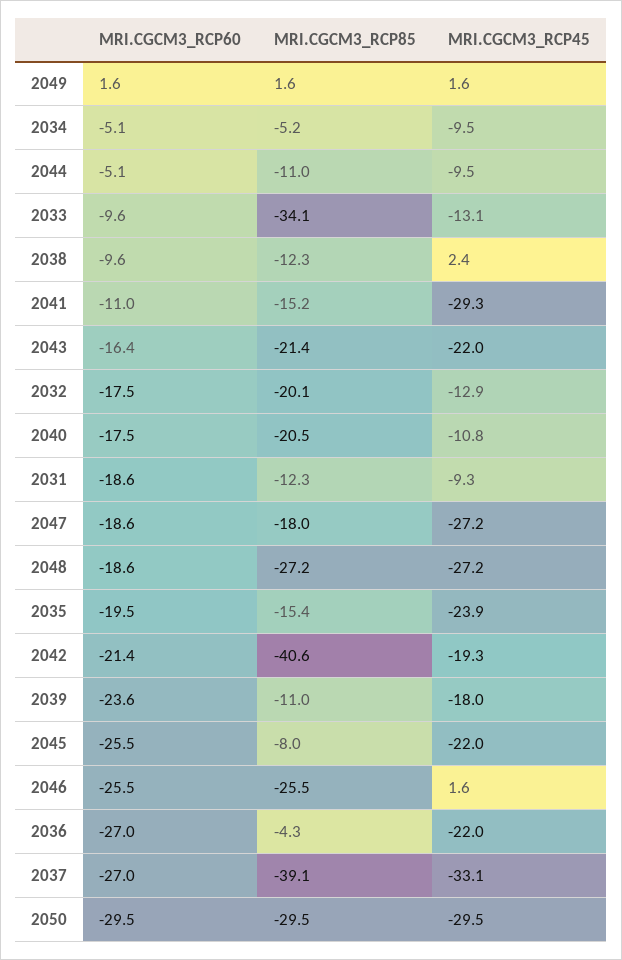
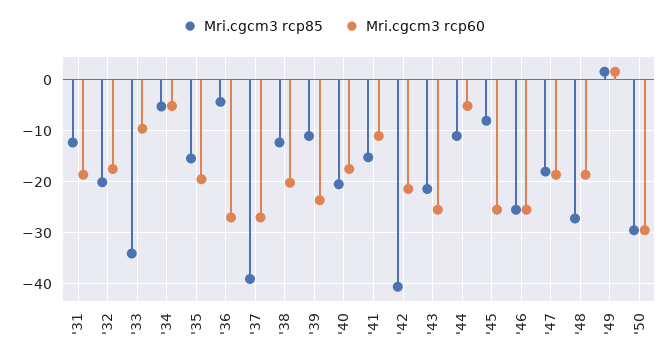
MRI.CGCM3_RCP45, 2049: 1.6 -> none
MRI.CGCM3_RCP45, 2034: -9.5 -> none
MRI.CGCM3_RCP45, 2044: -9.5 -> none
MRI.CGCM3_RCP45, 2033: -13.1 -> none
MRI.CGCM3_RCP60, 2038: -9.6 -> -20
MRI.CGCM3_RCP45, 2038: 2.4 -> none
MRI.CGCM3_RCP45, 2041: -29.3 -> none
MRI.CGCM3_RCP60, 2043: -16.4 -> -26
MRI.CGCM3_RCP45, 2043: -22 -> none
MRI.CGCM3_RCP45, 2032: -12.9 -> none
MRI.CGCM3_RCP45, 2040: -10.8 -> none
MRI.CGCM3_RCP45, 2031: -9.3 -> none
MRI.CGCM3_RCP45, 2047: -27.2 -> none
MRI.CGCM3_RCP45, 2048: -27.2 -> none
MRI.CGCM3_RCP45, 2035: -23.9 -> none
MRI.CGCM3_RCP45, 2042: -19.3 -> none
MRI.CGCM3_RCP45, 2039: -18 -> none
MRI.CGCM3_RCP45, 2045: -22 -> none
MRI.CGCM3_RCP45, 2046: 1.6 -> none
MRI.CGCM3_RCP45, 2036: -22 -> none
MRI.CGCM3_RCP45, 2037: -33.1 -> none
MRI.CGCM3_RCP45, 2050: -29.5 -> none

